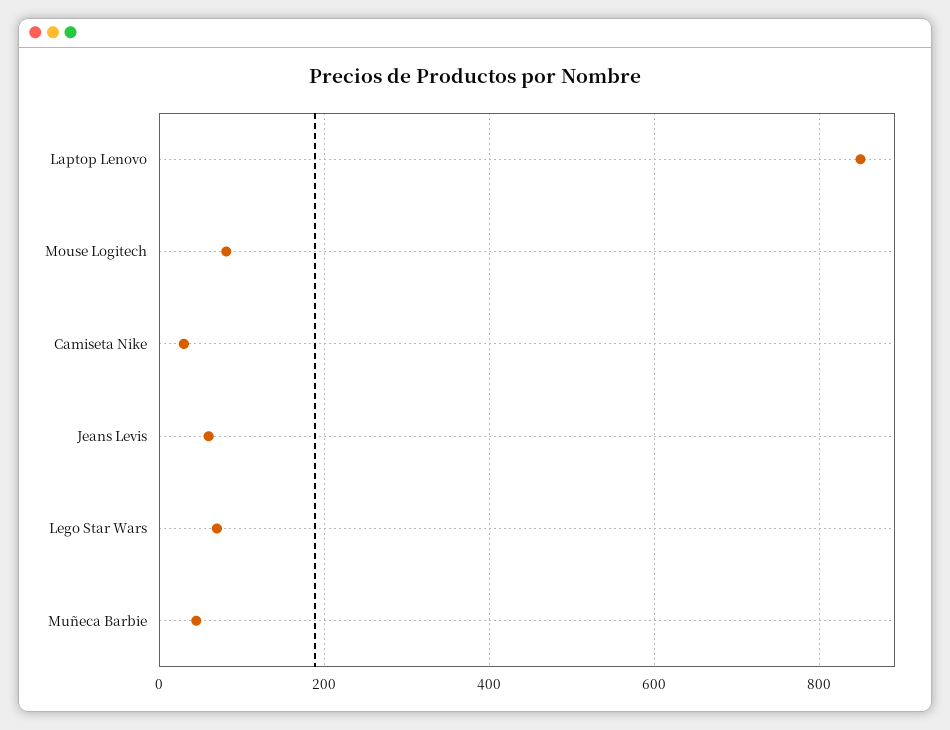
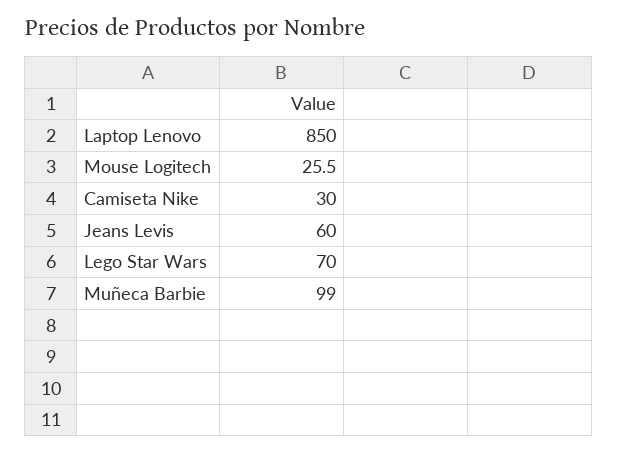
Mouse Logitech: 80 -> 25.5
Muñeca Barbie: 40 -> 99

